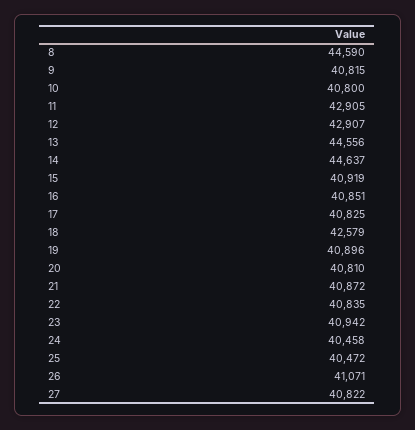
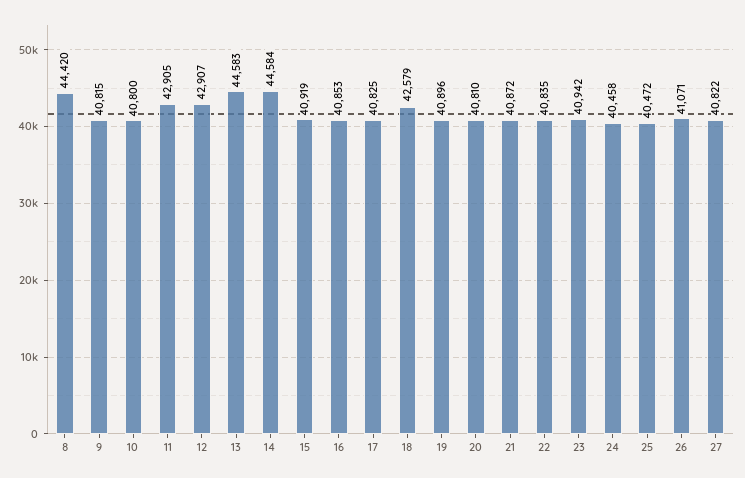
8: 44590 -> 44420
13: 44556 -> 44583
14: 44637 -> 44584
16: 40851 -> 40853

